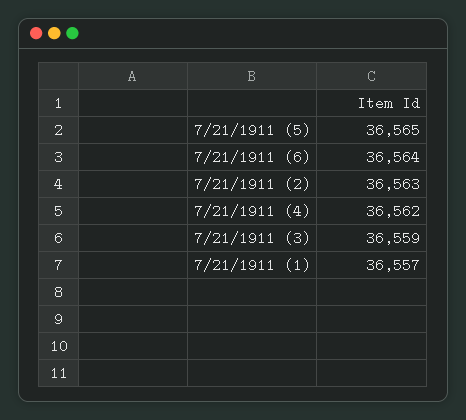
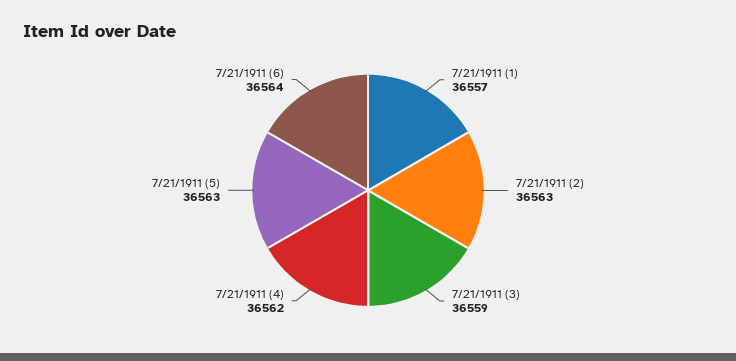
7/21/1911 (5): 36565 -> 36563

